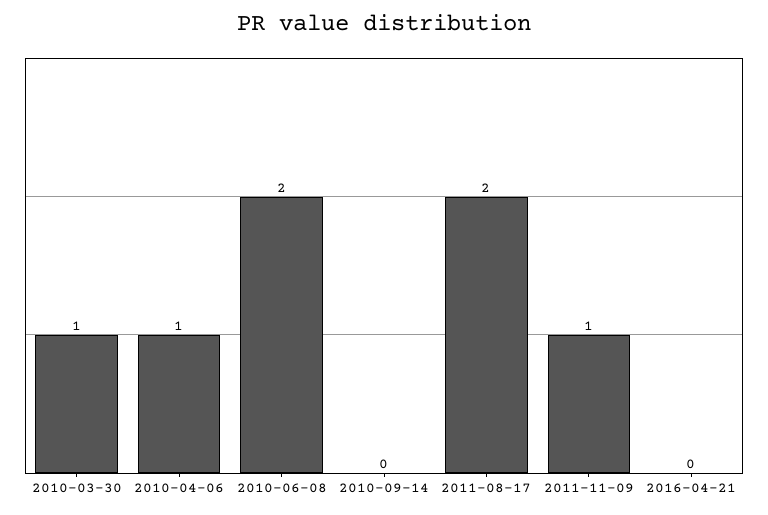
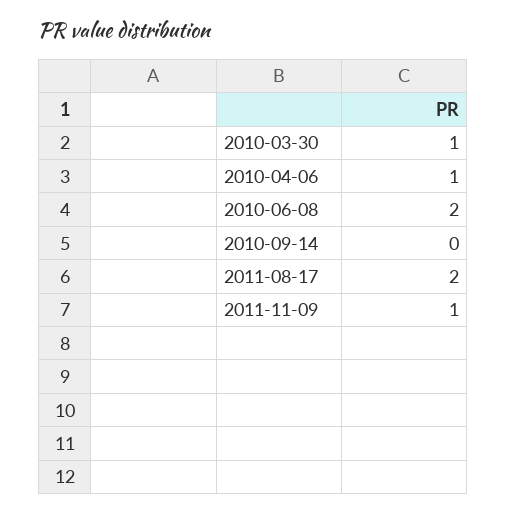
2016-04-21: 0 -> none

